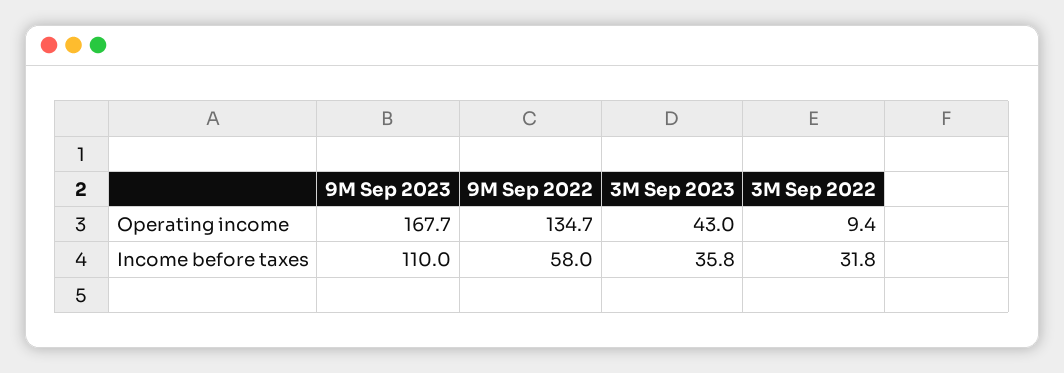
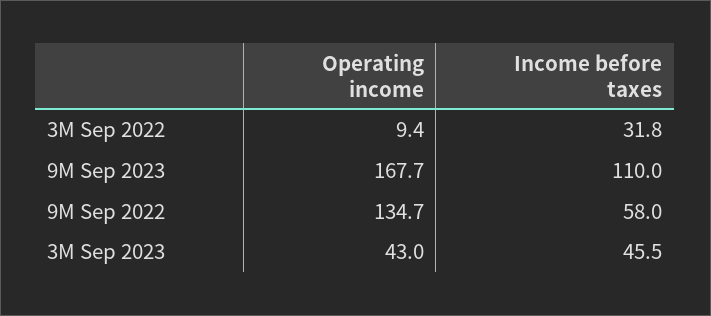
3M Sep 2023, Income before taxes: 35.8 -> 45.5

